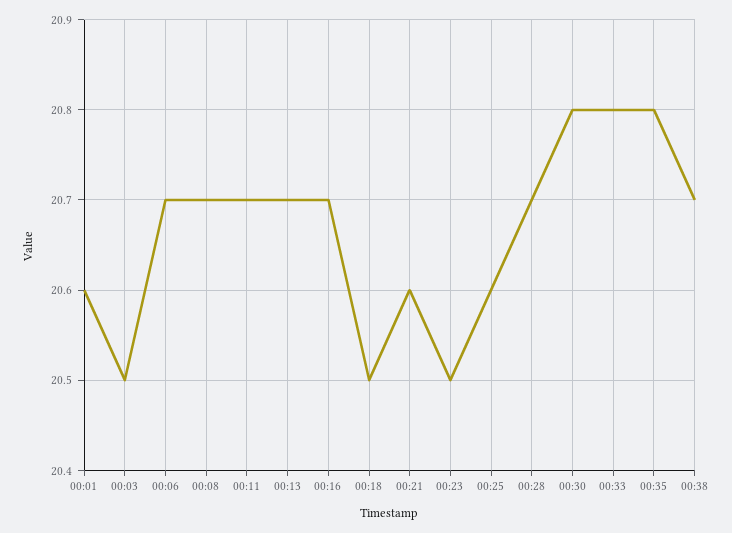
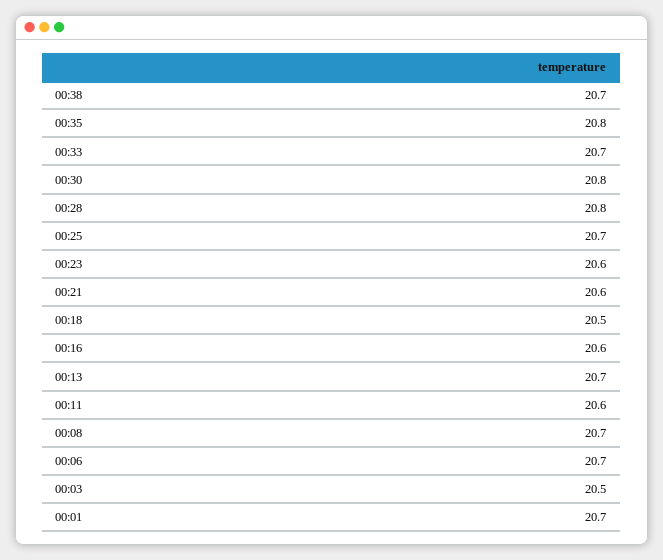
00:01: 20.6 -> 20.7
00:11: 20.7 -> 20.6
00:16: 20.7 -> 20.6
00:23: 20.5 -> 20.6
00:25: 20.6 -> 20.7
00:28: 20.7 -> 20.8
00:33: 20.8 -> 20.7

